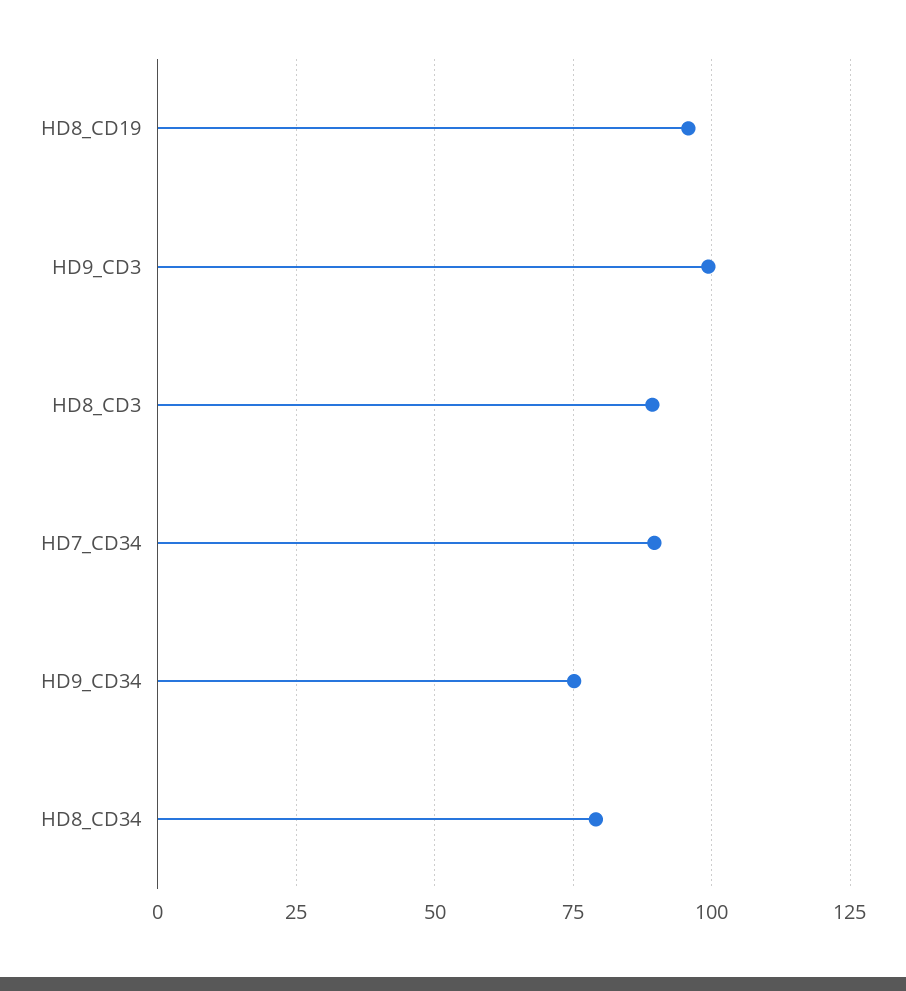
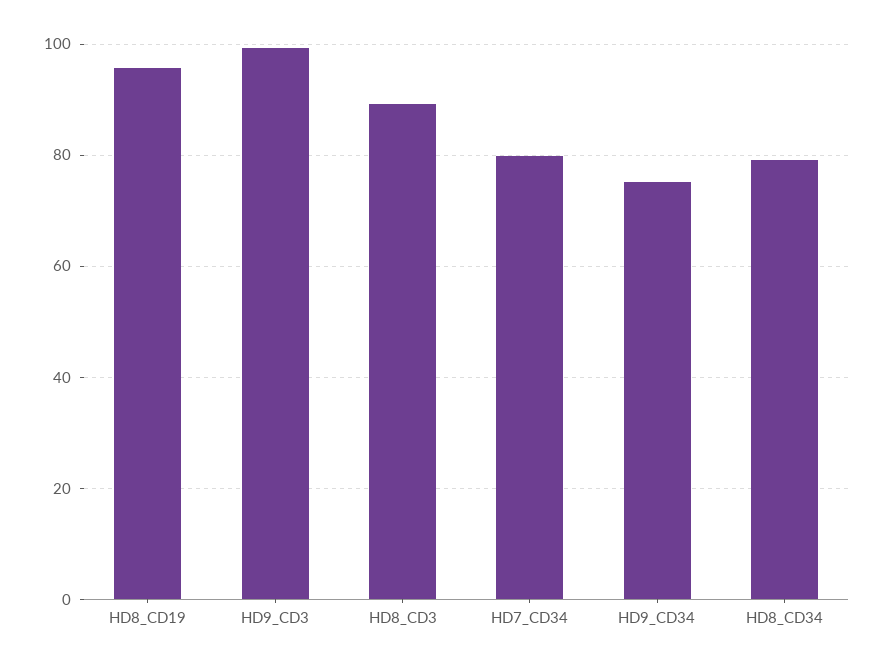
HD7_CD34: 90 -> 80

